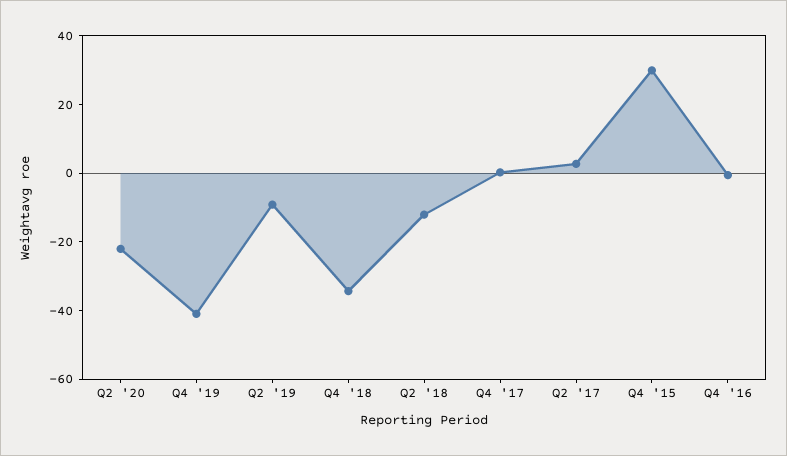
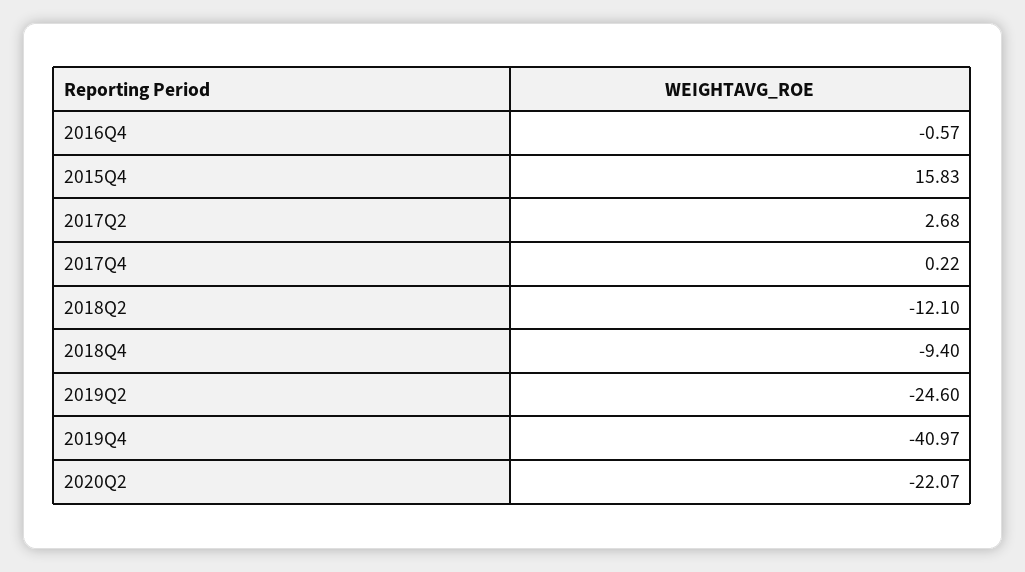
Q2 '19: -10 -> -24.6
Q4 '18: -35 -> -9.4
Q4 '15: 30 -> 15.83

